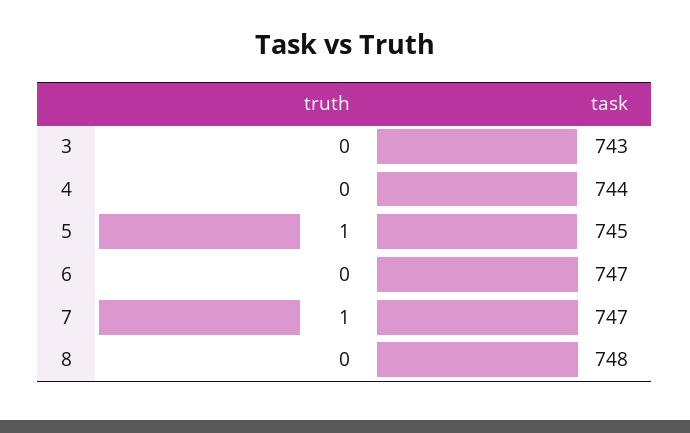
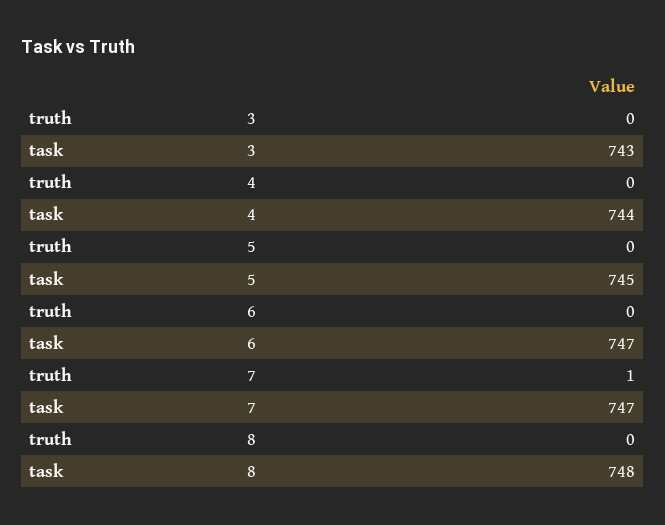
truth, 5: 1 -> 0

